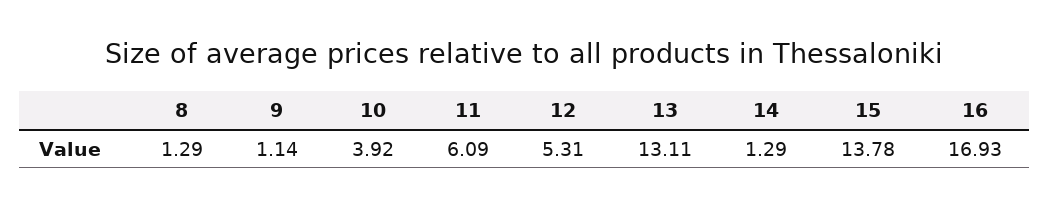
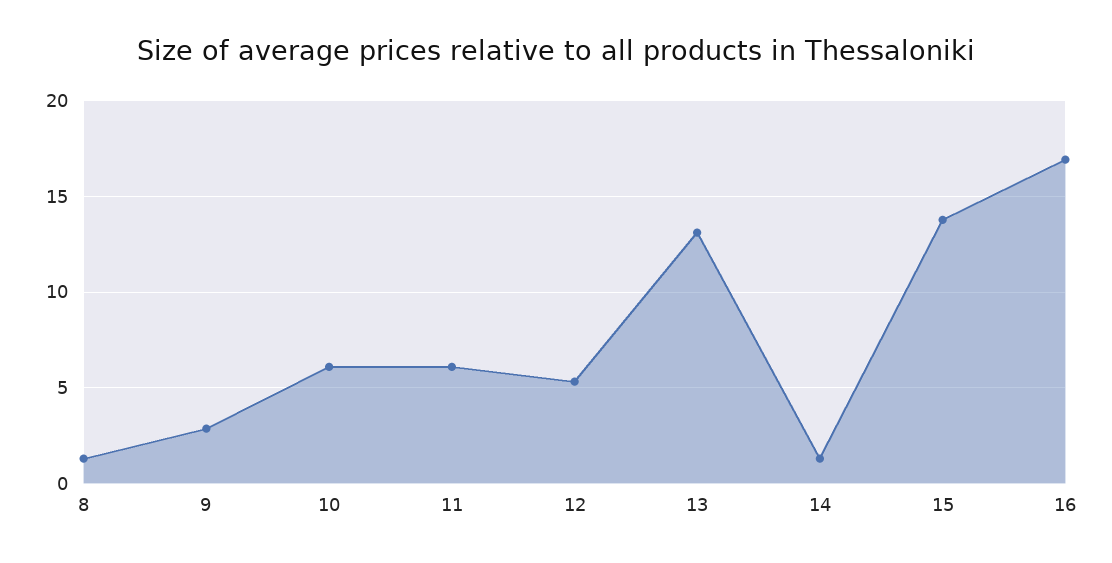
9: 1.14 -> 3
10: 3.92 -> 6

